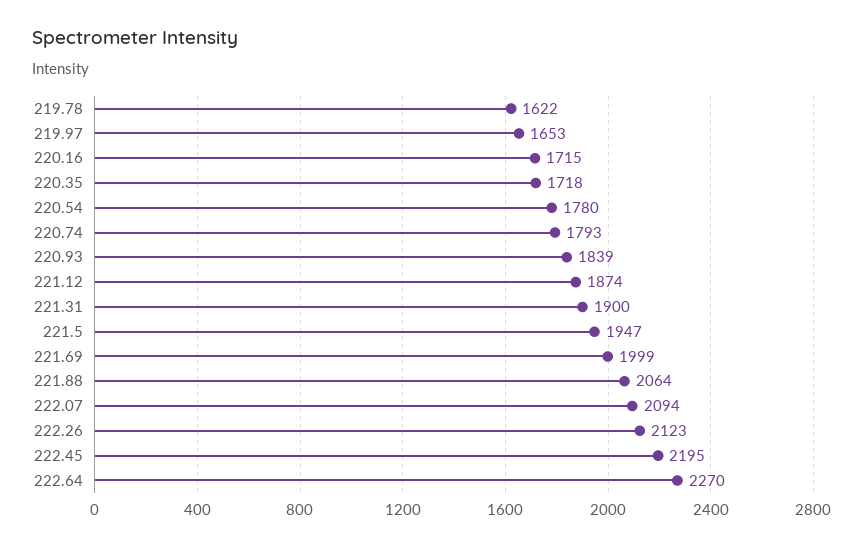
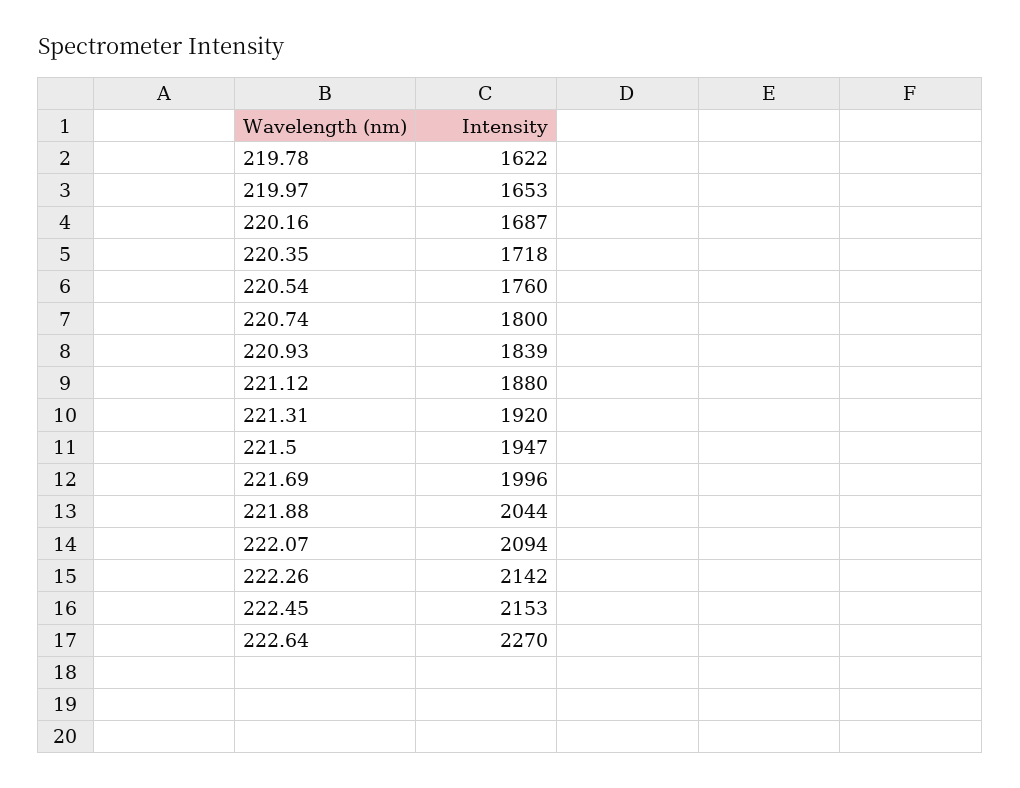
220.16: 1715 -> 1687
220.54: 1780 -> 1760
220.74: 1793 -> 1800
221.12: 1874 -> 1880
221.31: 1900 -> 1920
221.69: 1999 -> 1996
221.88: 2064 -> 2044
222.26: 2123 -> 2142
222.45: 2195 -> 2153

